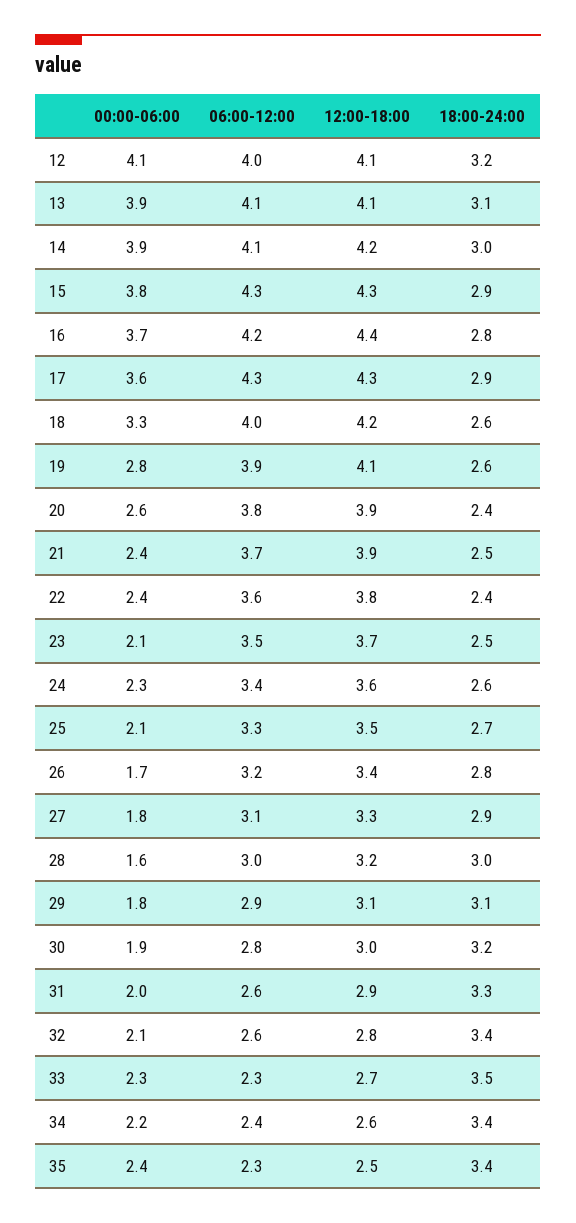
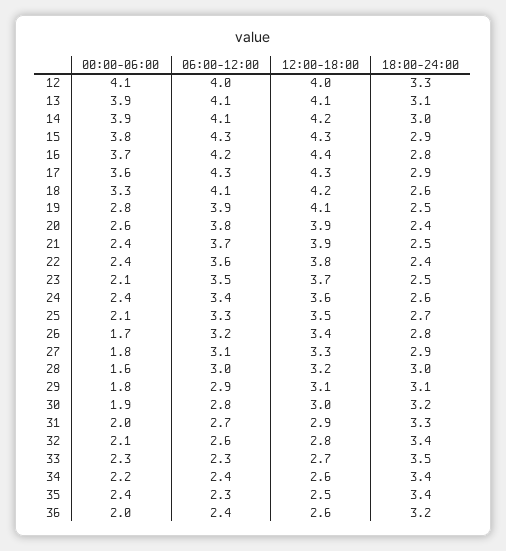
12:00-18:00, 12: 4.1 -> 4
18:00-24:00, 12: 3.2 -> 3.3
06:00-12:00, 18: 4 -> 4.1
18:00-24:00, 19: 2.6 -> 2.5
00:00-06:00, 24: 2.3 -> 2.4
06:00-12:00, 31: 2.6 -> 2.7
00:00-06:00, 36: none -> 2
06:00-12:00, 36: none -> 2.4
12:00-18:00, 36: none -> 2.6
18:00-24:00, 36: none -> 3.2

